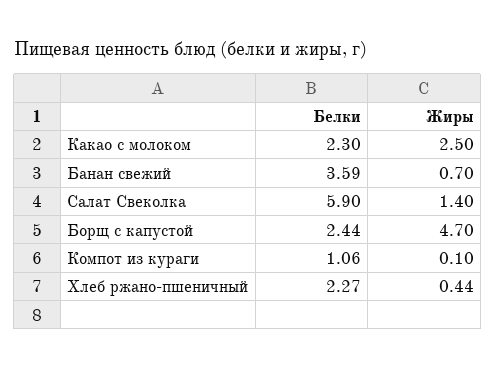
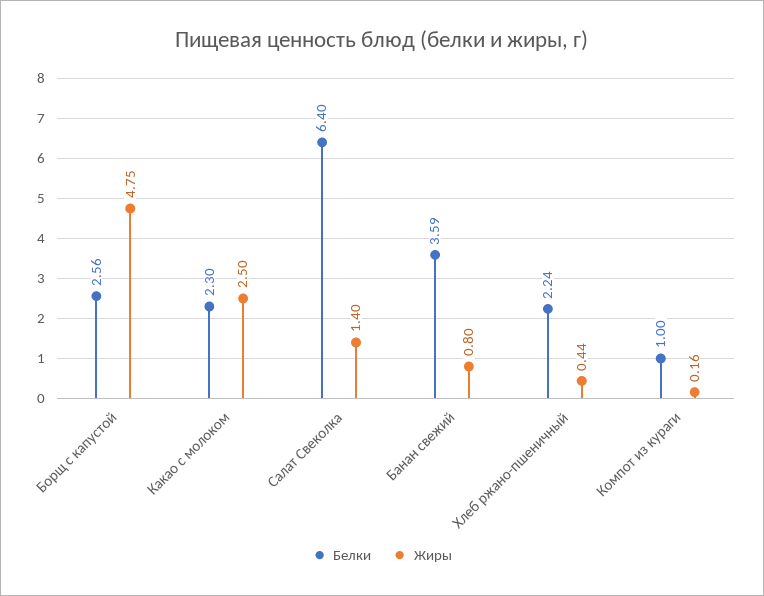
Жиры, Банан свежий: 0.7 -> 0.8
Белки, Салат Свеколка: 5.9 -> 6.4
Белки, Борщ с капустой: 2.44 -> 2.56
Жиры, Борщ с капустой: 4.7 -> 4.75
Белки, Компот из кураги: 1.06 -> 1
Жиры, Компот из кураги: 0.1 -> 0.16
Белки, Хлеб ржано-пшеничный: 2.27 -> 2.24

